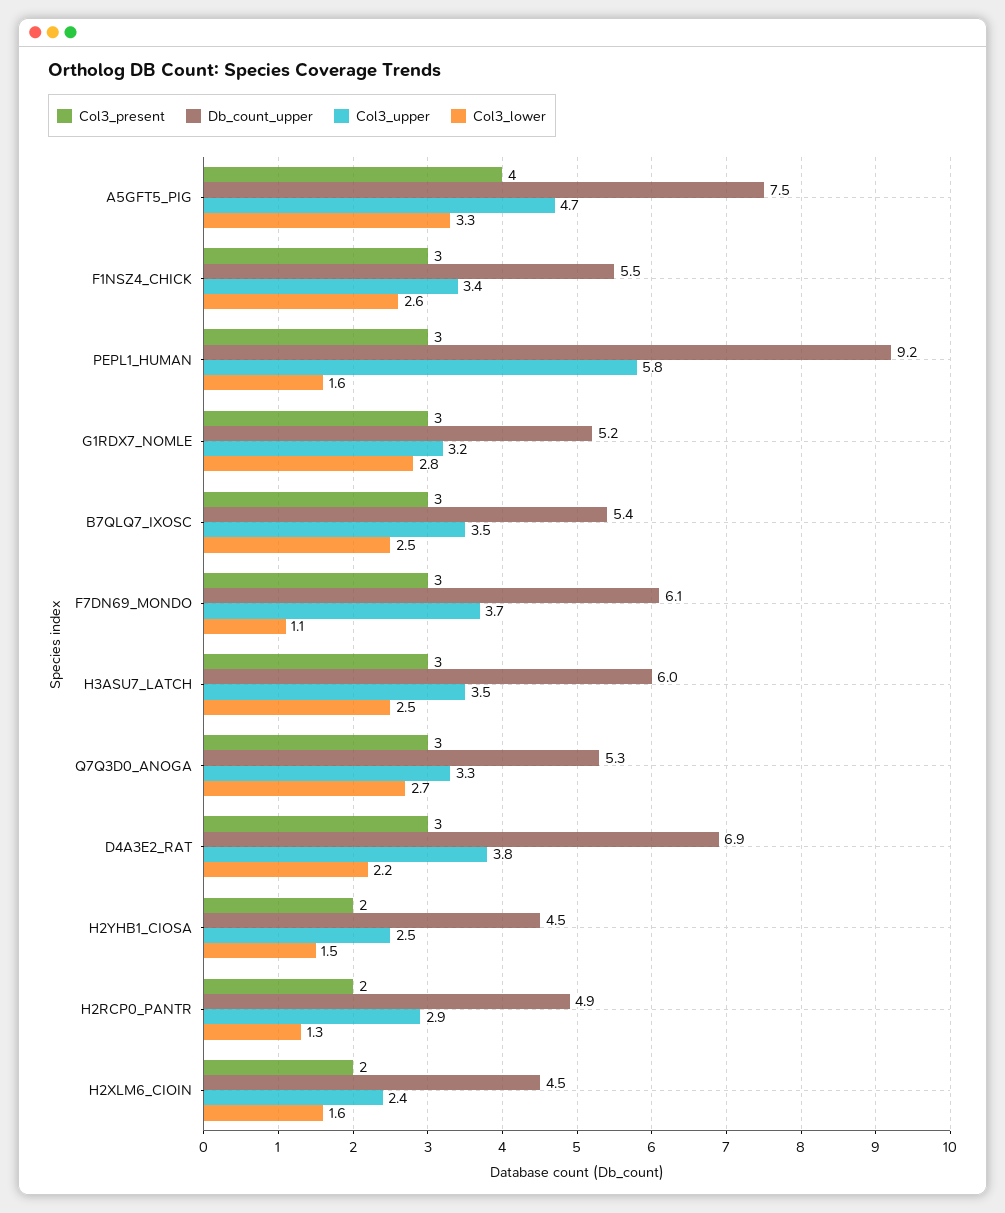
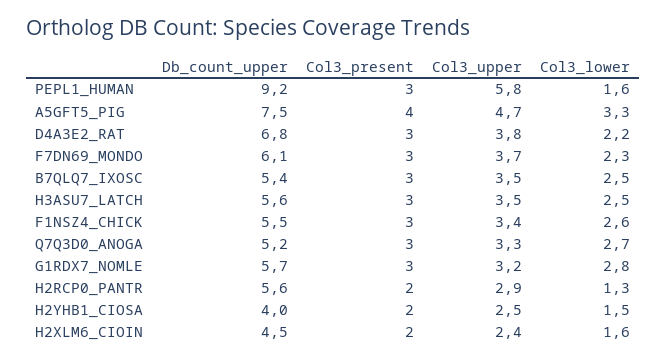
Db_count_upper, G1RDX7_NOMLE: 5.2 -> 5.7
Col3_lower, F7DN69_MONDO: 1.1 -> 2.3
Db_count_upper, H3ASU7_LATCH: 6 -> 5.6
Db_count_upper, Q7Q3D0_ANOGA: 5.3 -> 5.2
Db_count_upper, D4A3E2_RAT: 6.9 -> 6.8
Db_count_upper, H2YHB1_CIOSA: 4.5 -> 4
Db_count_upper, H2RCP0_PANTR: 4.9 -> 5.6

